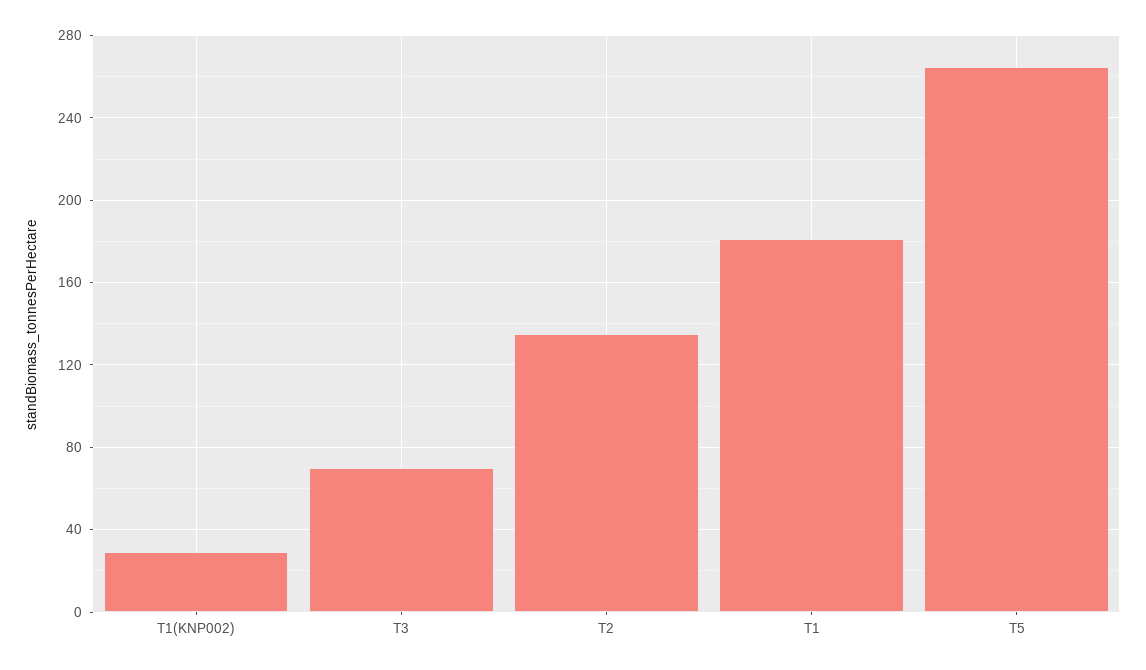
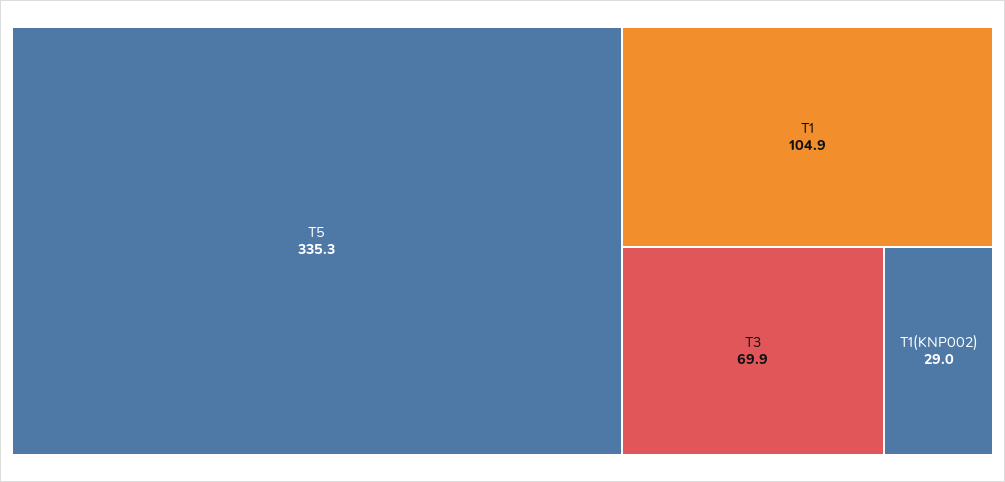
T2: 135 -> none
T1: 180 -> 104.9
T5: 265 -> 335.3

